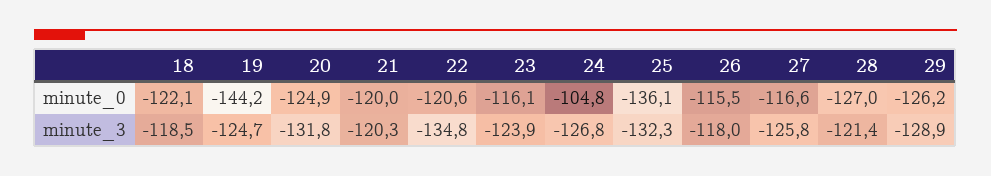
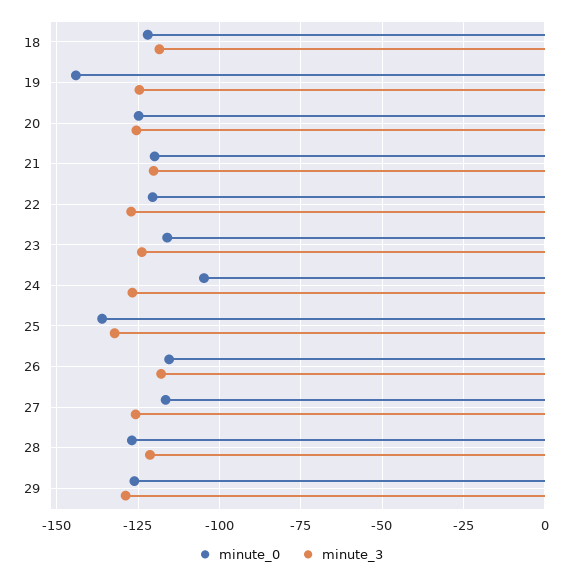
minute_3, 20: -131.8 -> -125
minute_3, 22: -134.8 -> -127.5

